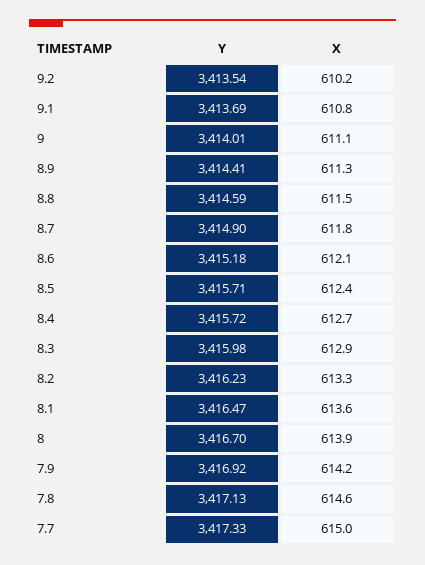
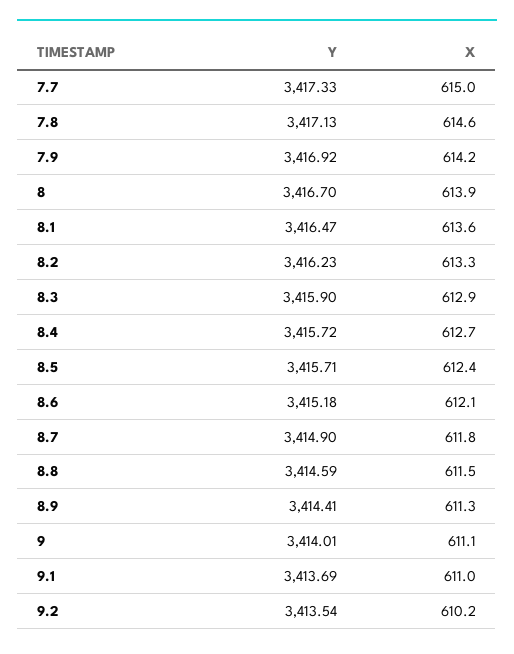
X, 9.1: 610.8 -> 611
Y, 8.3: 3415.98 -> 3415.9

